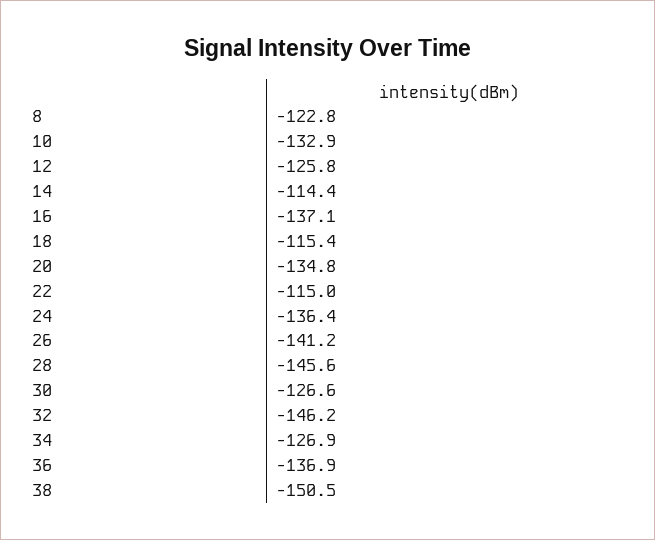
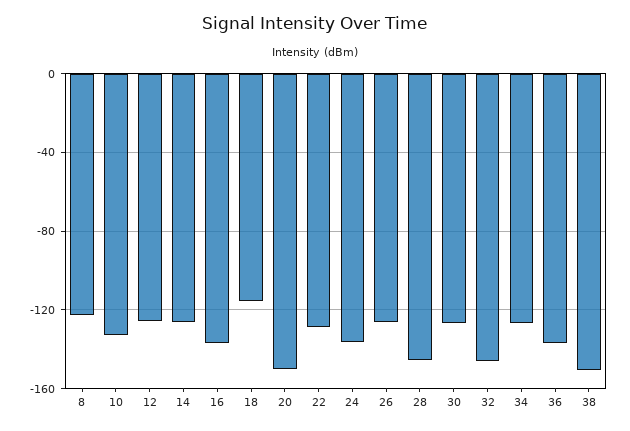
14: -114.4 -> -125
20: -134.8 -> -150
22: -115 -> -130
26: -141.2 -> -125

